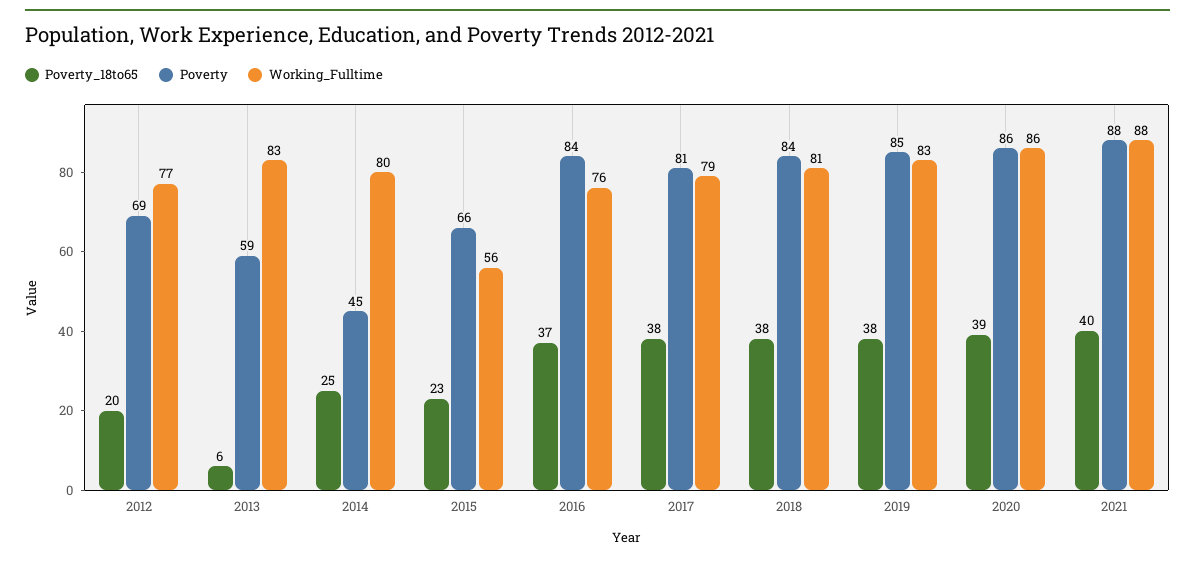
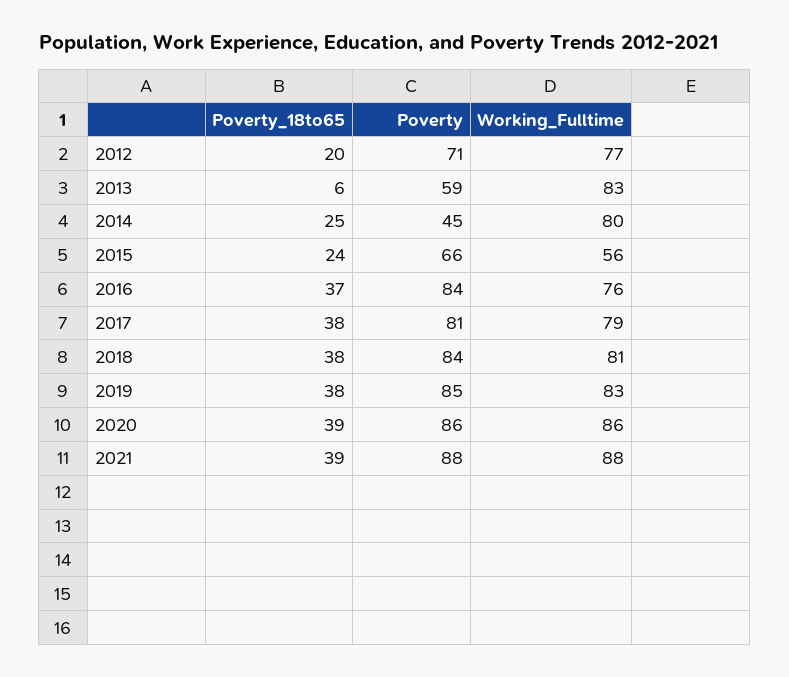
Poverty, 2012: 69 -> 71
Poverty_18to65, 2015: 23 -> 24
Poverty_18to65, 2021: 40 -> 39

